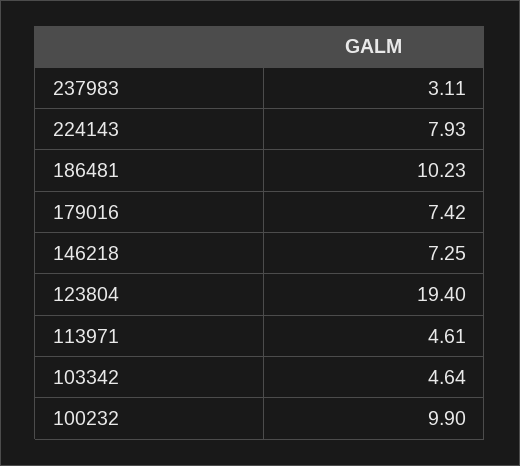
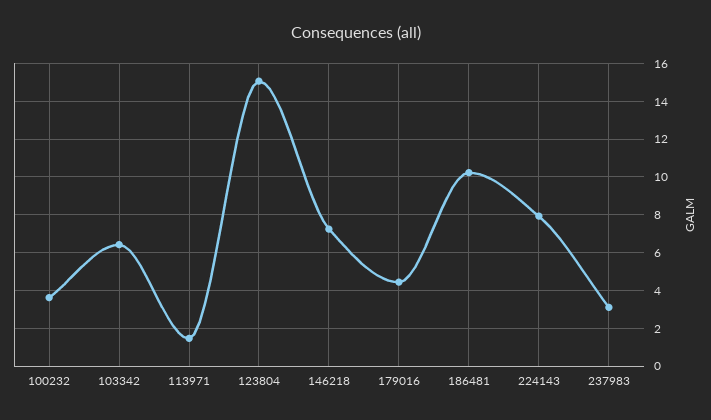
179016: 7.42 -> 4.5
123804: 19.4 -> 15
113971: 4.61 -> 1.5
103342: 4.64 -> 6.5
100232: 9.9 -> 3.5

